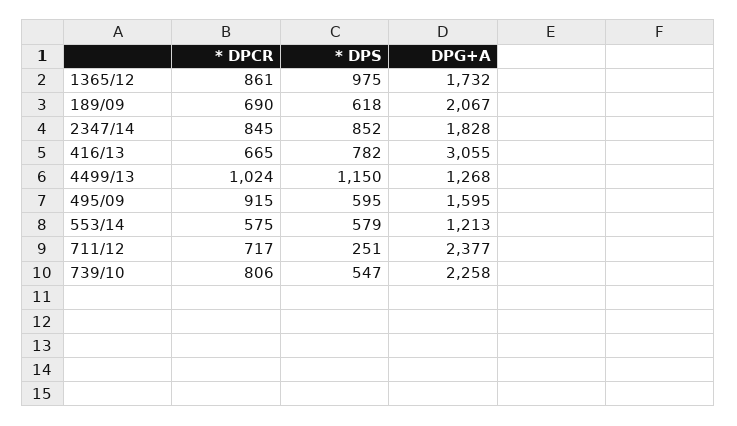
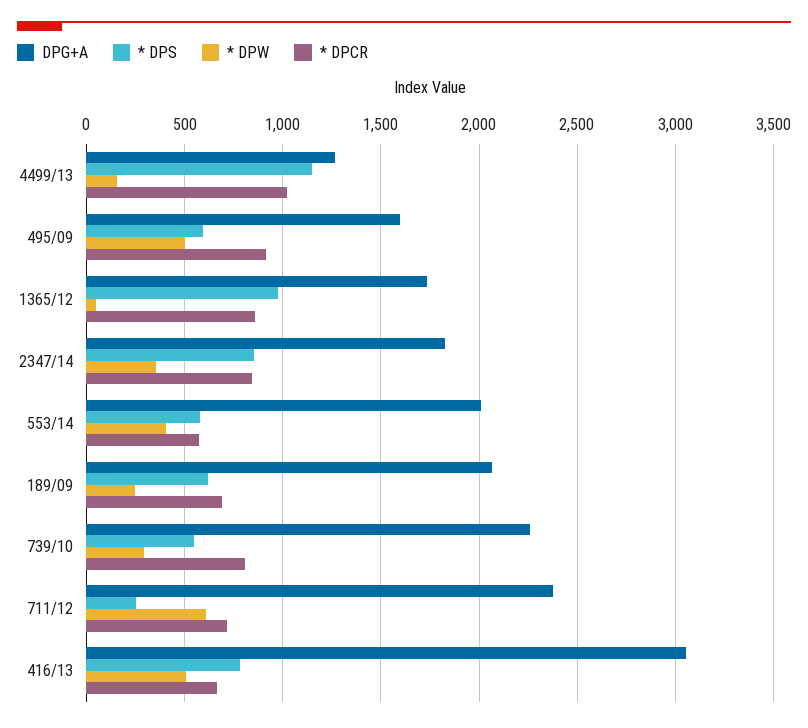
DPG+A, 553/14: 1213 -> 2000
* DPW, 4499/13: none -> 150
* DPW, 495/09: none -> 500
* DPW, 1365/12: none -> 50
* DPW, 2347/14: none -> 350
* DPW, 553/14: none -> 400
* DPW, 189/09: none -> 250
* DPW, 739/10: none -> 300
* DPW, 711/12: none -> 600
* DPW, 416/13: none -> 500

